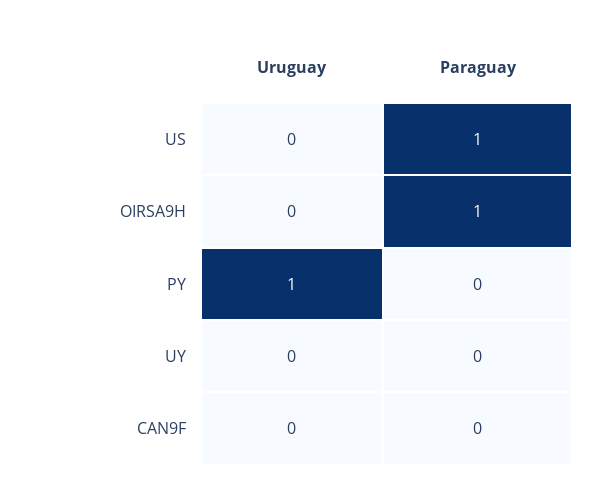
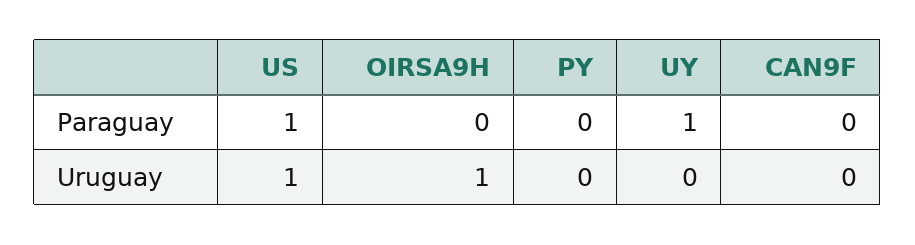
Uruguay, US: 0 -> 1
Uruguay, OIRSA9H: 0 -> 1
Paraguay, OIRSA9H: 1 -> 0
Uruguay, PY: 1 -> 0
Paraguay, UY: 0 -> 1

